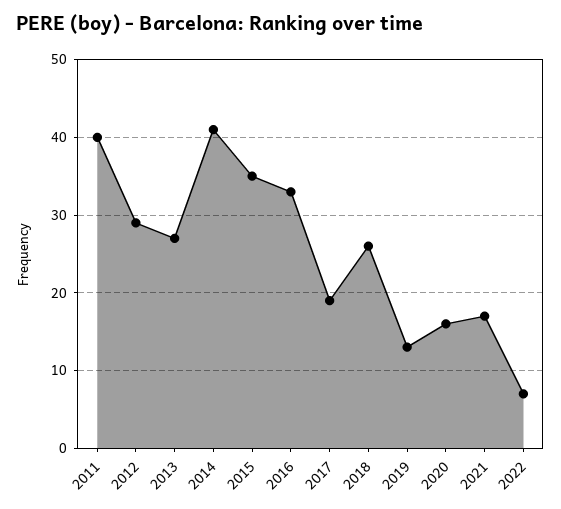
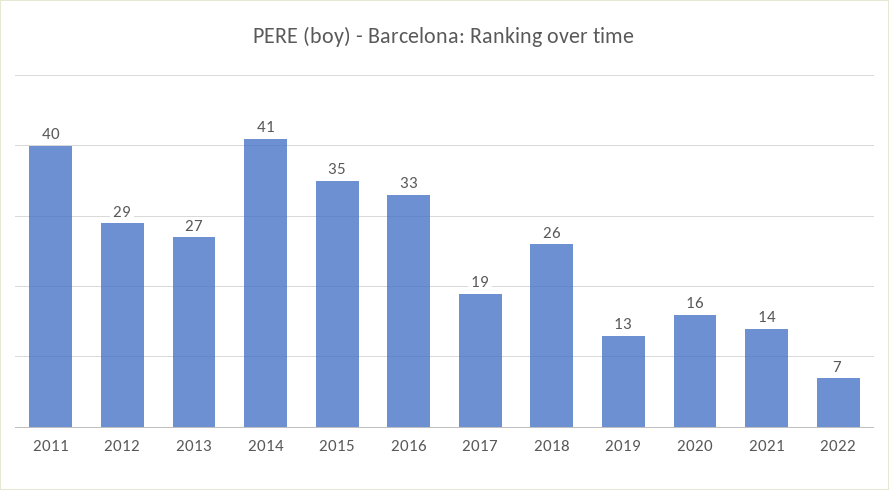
2021: 17 -> 14

